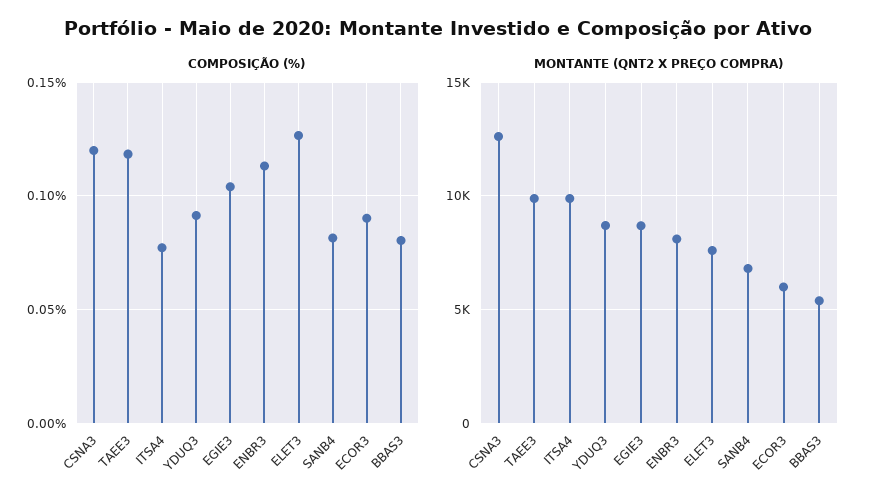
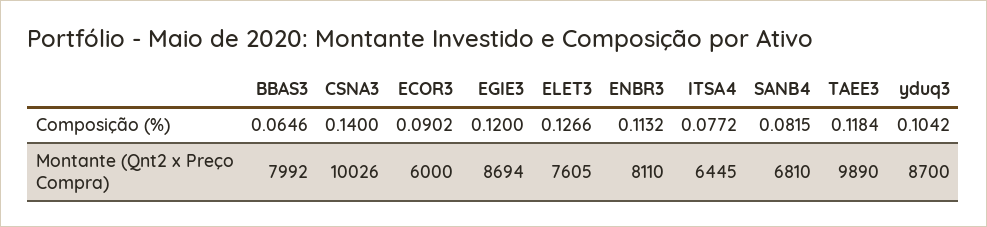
COMPOSIÇÃO (%), CSNA3: 0.12 -> 0.14
COMPOSIÇÃO (%), YDUQ3: 0.09 -> 0.1042
COMPOSIÇÃO (%), EGIE3: 0.105 -> 0.12
COMPOSIÇÃO (%), BBAS3: 0.08 -> 0.0646
MONTANTE (QNT2 X PREÇO COMPRA), CSNA3: 12500 -> 10026
MONTANTE (QNT2 X PREÇO COMPRA), ITSA4: 10000 -> 6445
MONTANTE (QNT2 X PREÇO COMPRA), BBAS3: 5500 -> 7992

